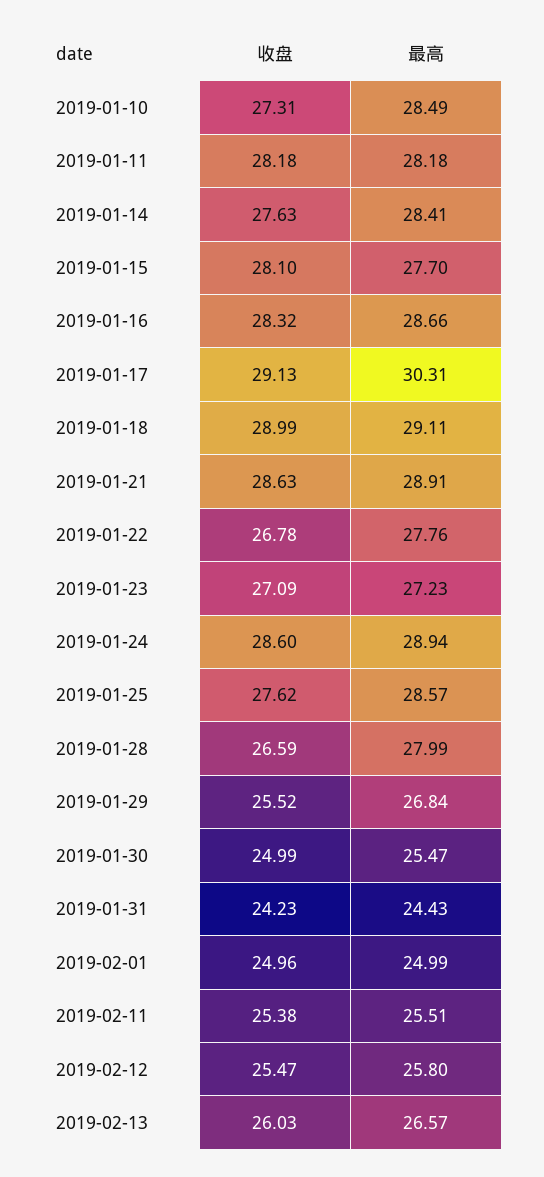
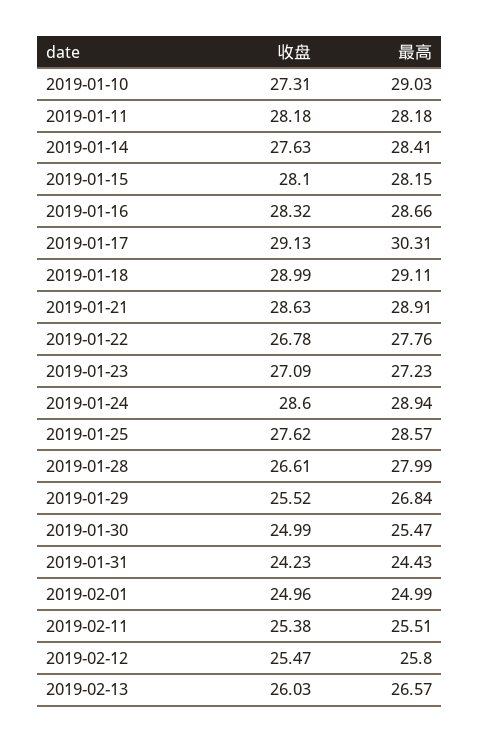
最高, 2019-01-10: 28.49 -> 29.03
最高, 2019-01-15: 27.7 -> 28.15
收盘, 2019-01-28: 26.59 -> 26.61

